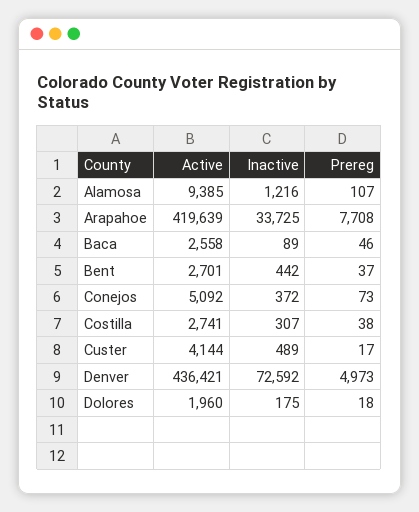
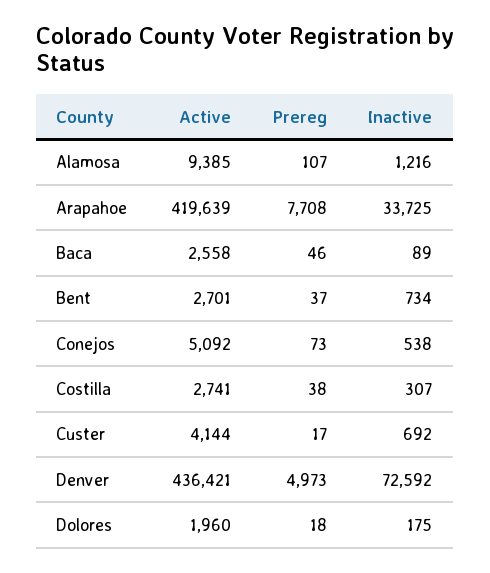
Inactive, Bent: 442 -> 734
Inactive, Conejos: 372 -> 538
Inactive, Custer: 489 -> 692

